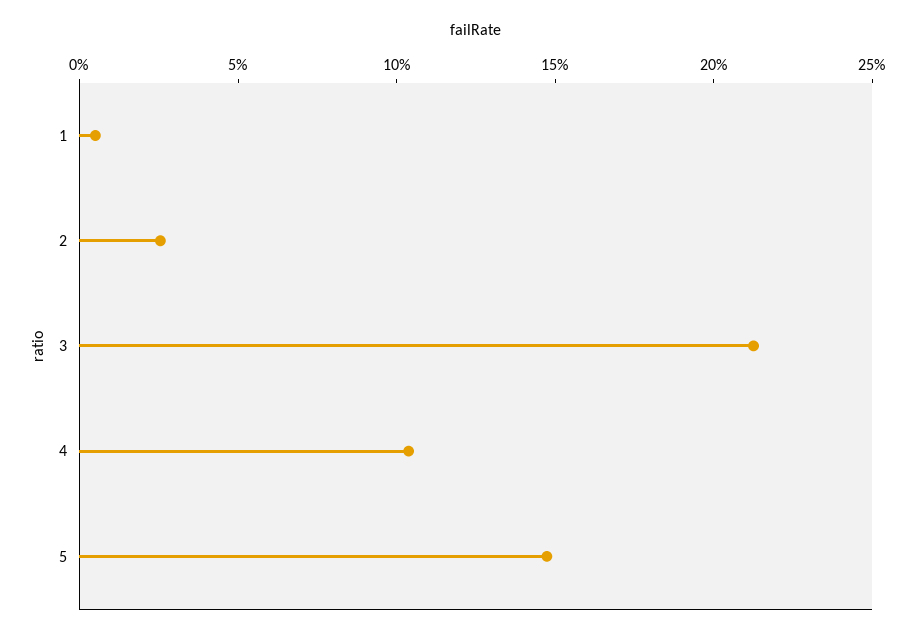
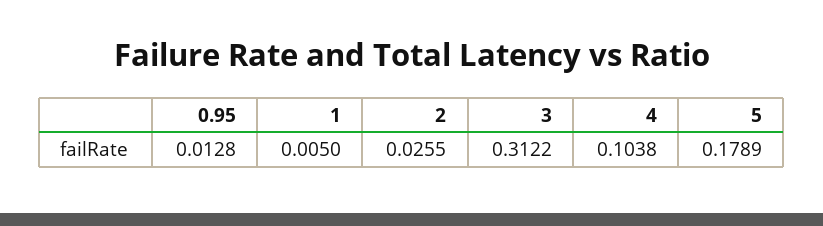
3: 0.21 -> 0.3122
5: 0.15 -> 0.1789
0.95: none -> 0.0128

